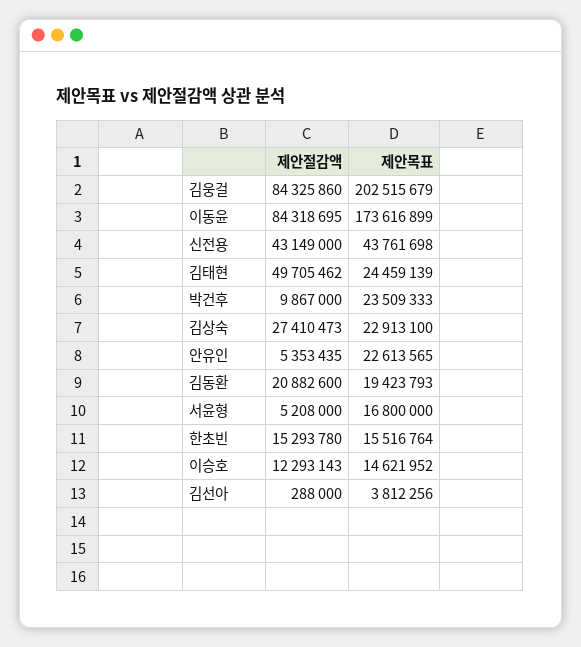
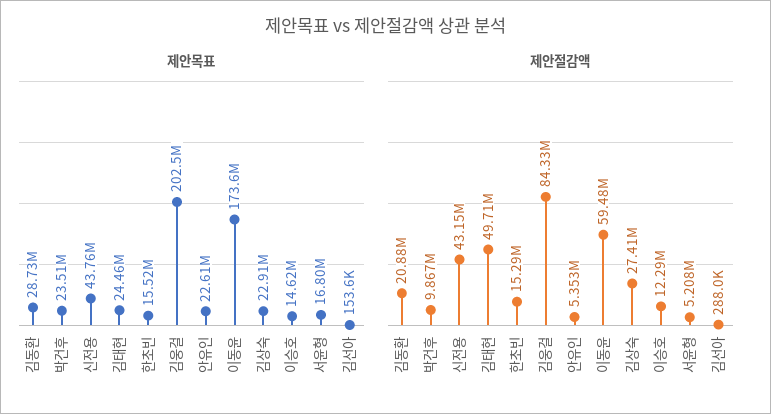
제안절감액, 이동윤: 84318695 -> 59480000
제안목표, 김동환: 19423793 -> 28730000
제안목표, 김선아: 3812256 -> 153600

